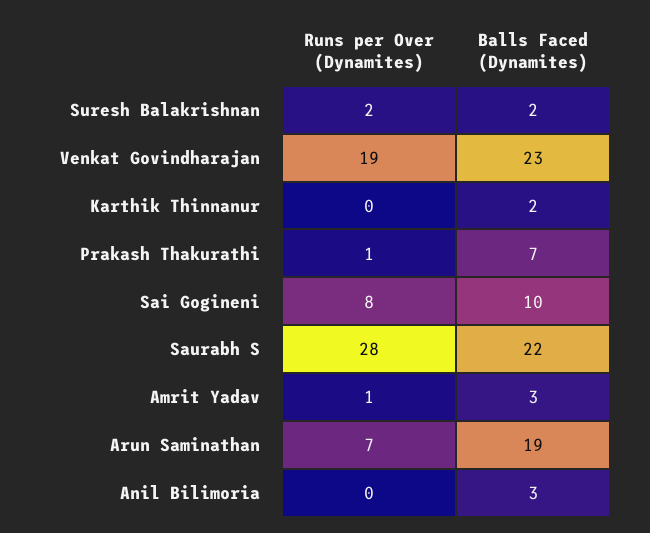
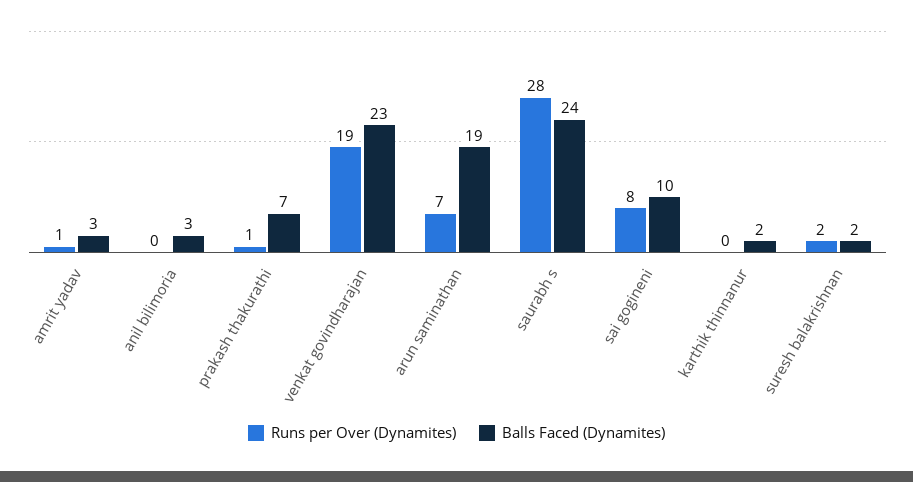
Balls Faced (Dynamites), Saurabh S: 22 -> 24

